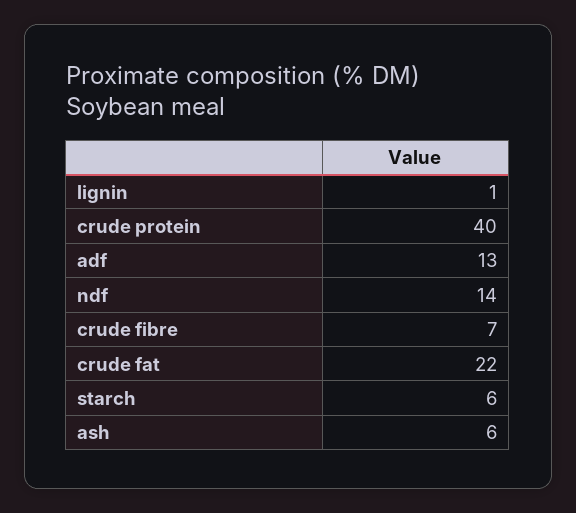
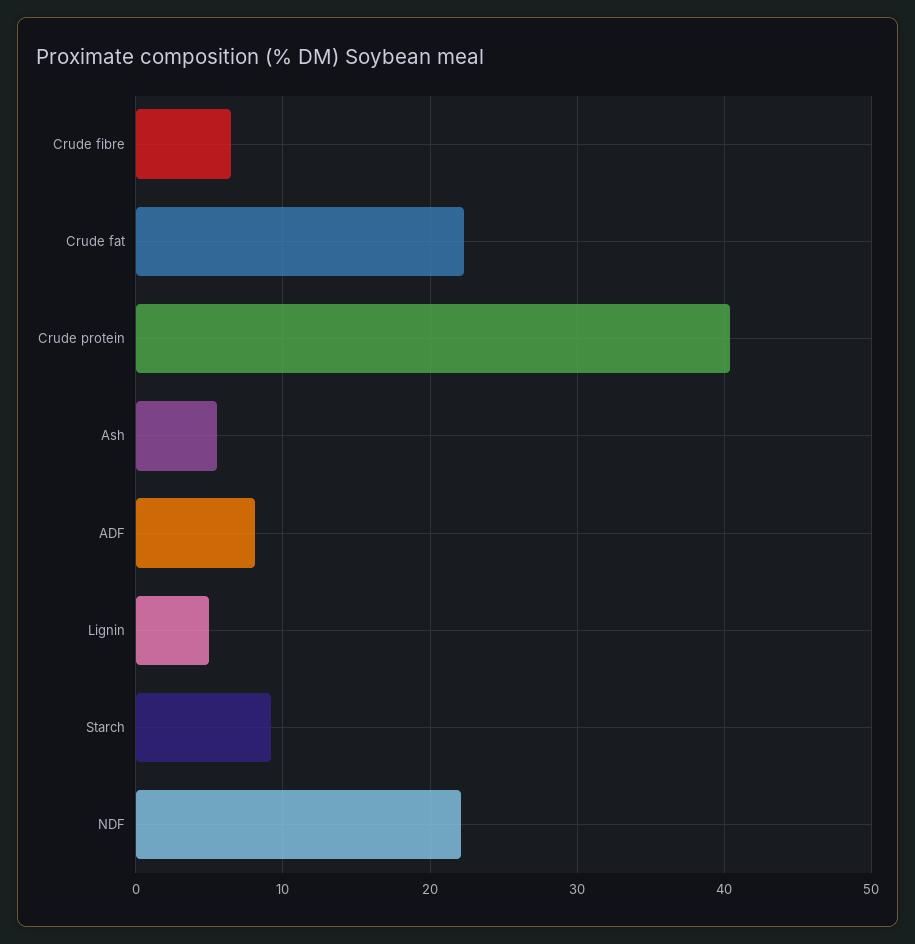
lignin: 1 -> 5
adf: 13 -> 8
ndf: 14 -> 22
starch: 6 -> 9

